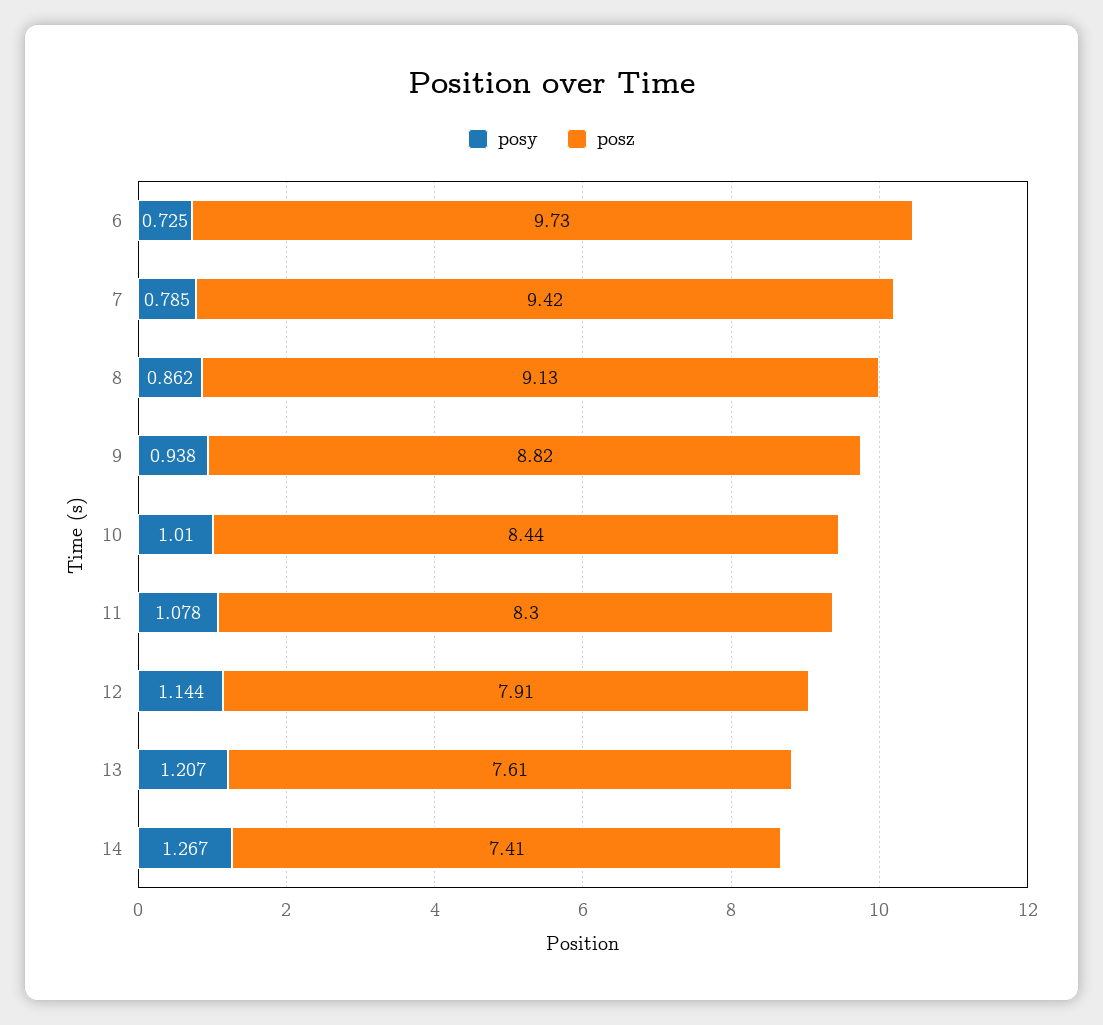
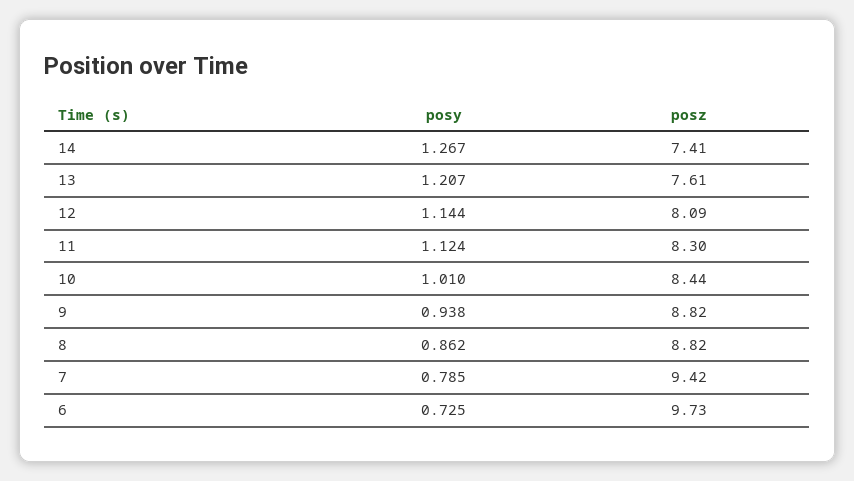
posz, 8: 9.13 -> 8.82
posy, 11: 1.078 -> 1.124
posz, 12: 7.91 -> 8.09

